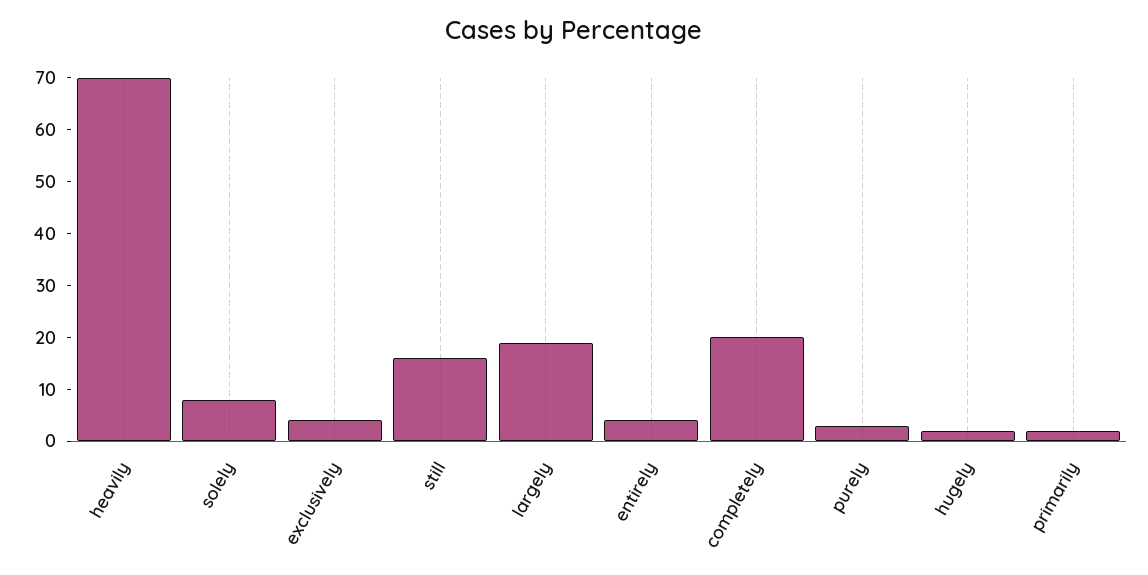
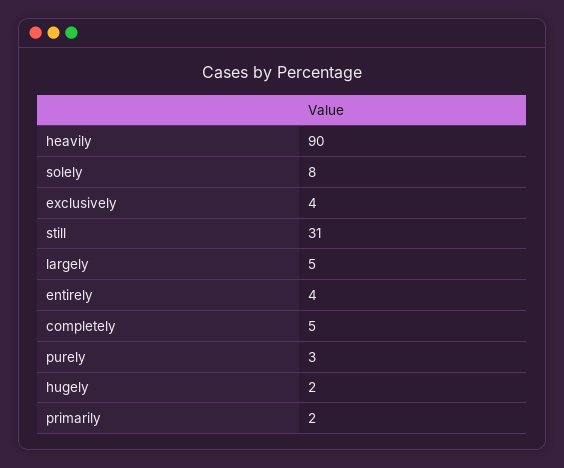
heavily: 70 -> 90
still: 15 -> 31
largely: 20 -> 5
completely: 20 -> 5

